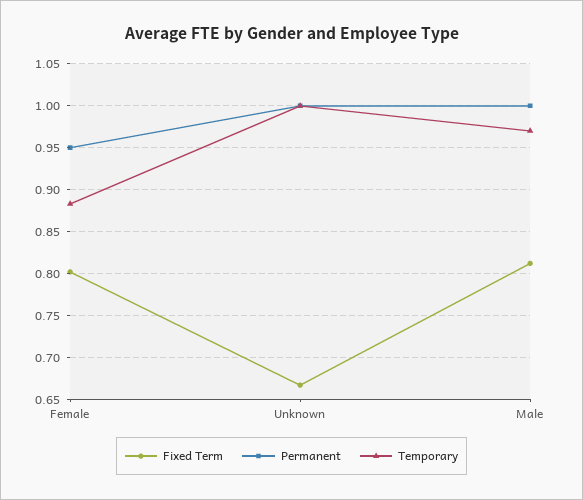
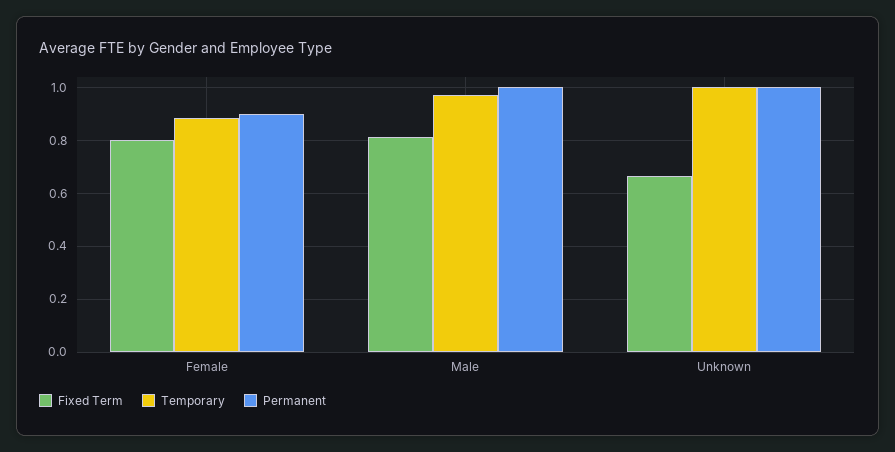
Permanent, Female: 0.95 -> 0.9

